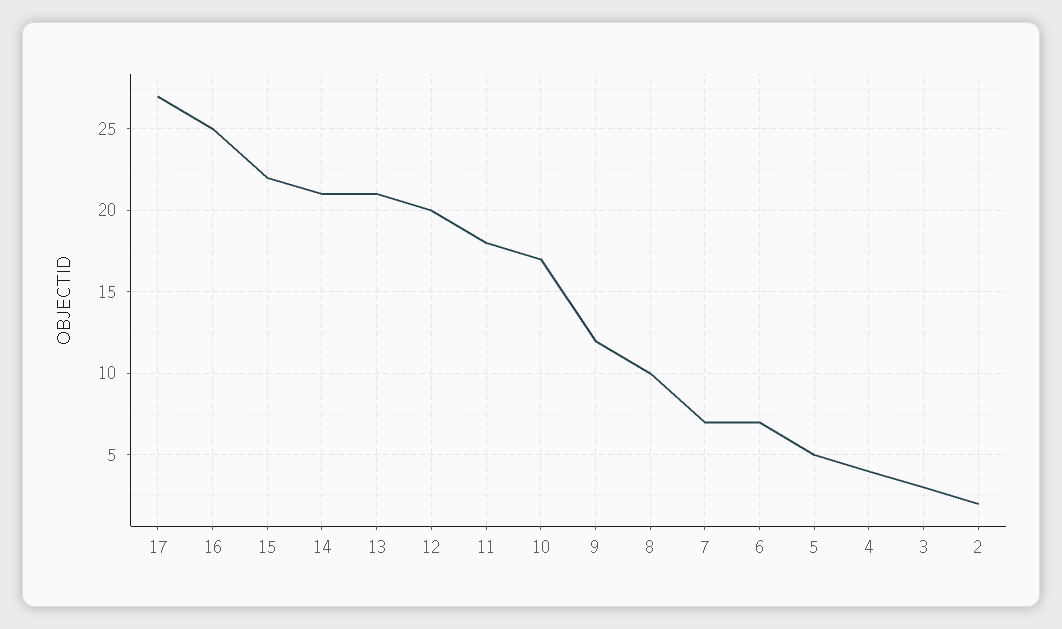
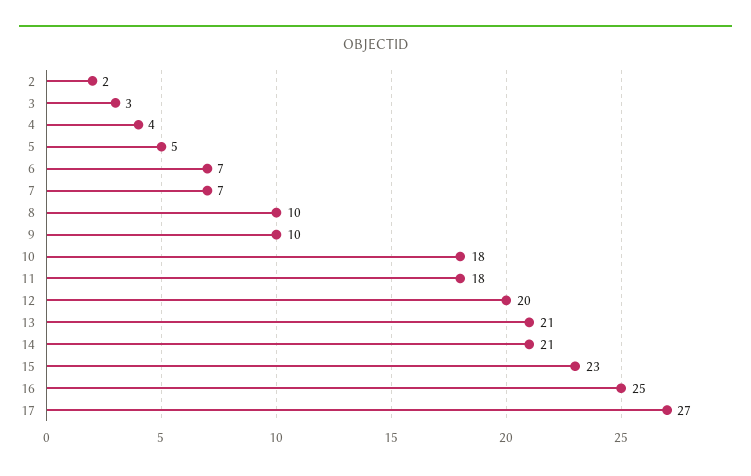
15: 22 -> 23
10: 17 -> 18
9: 12 -> 10

